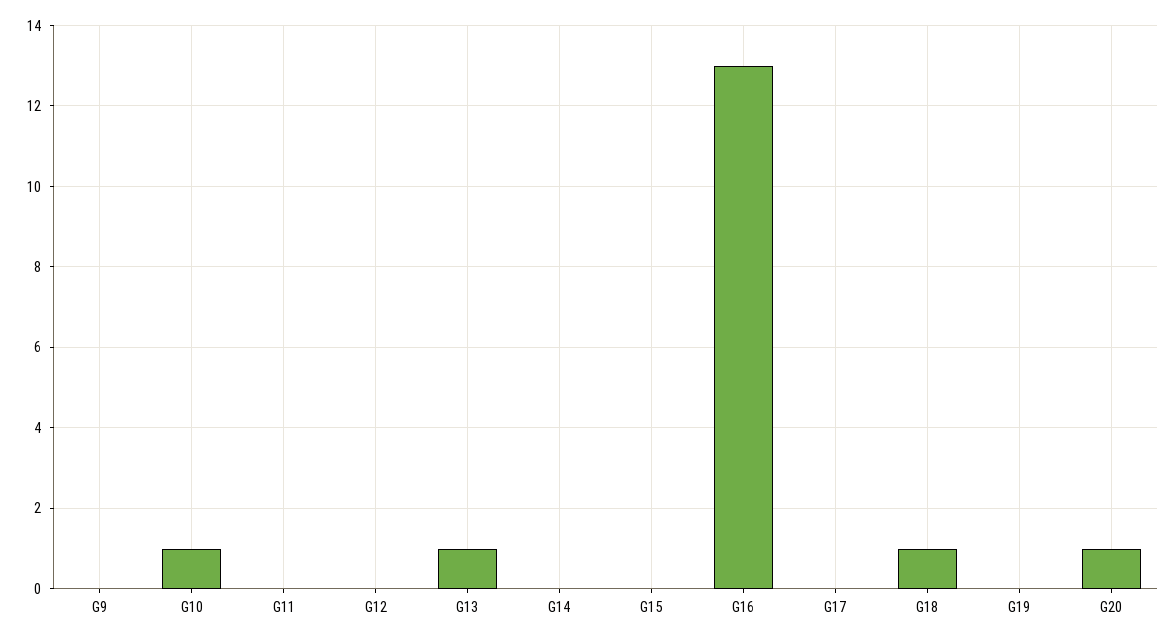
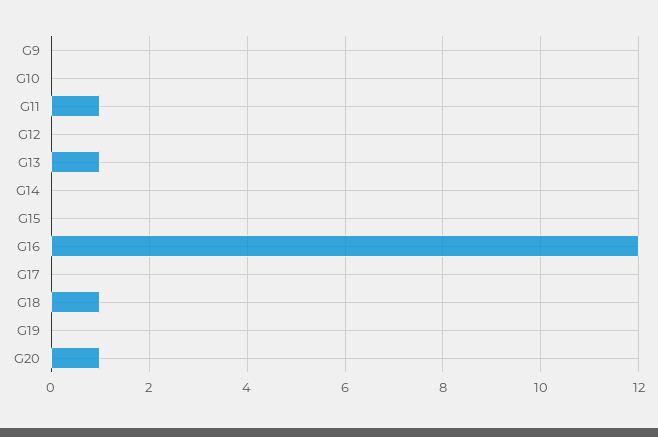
G10: 1 -> 0
G11: 0 -> 1
G16: 13 -> 12

